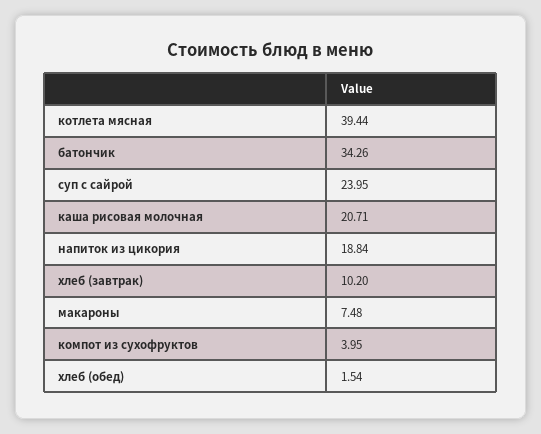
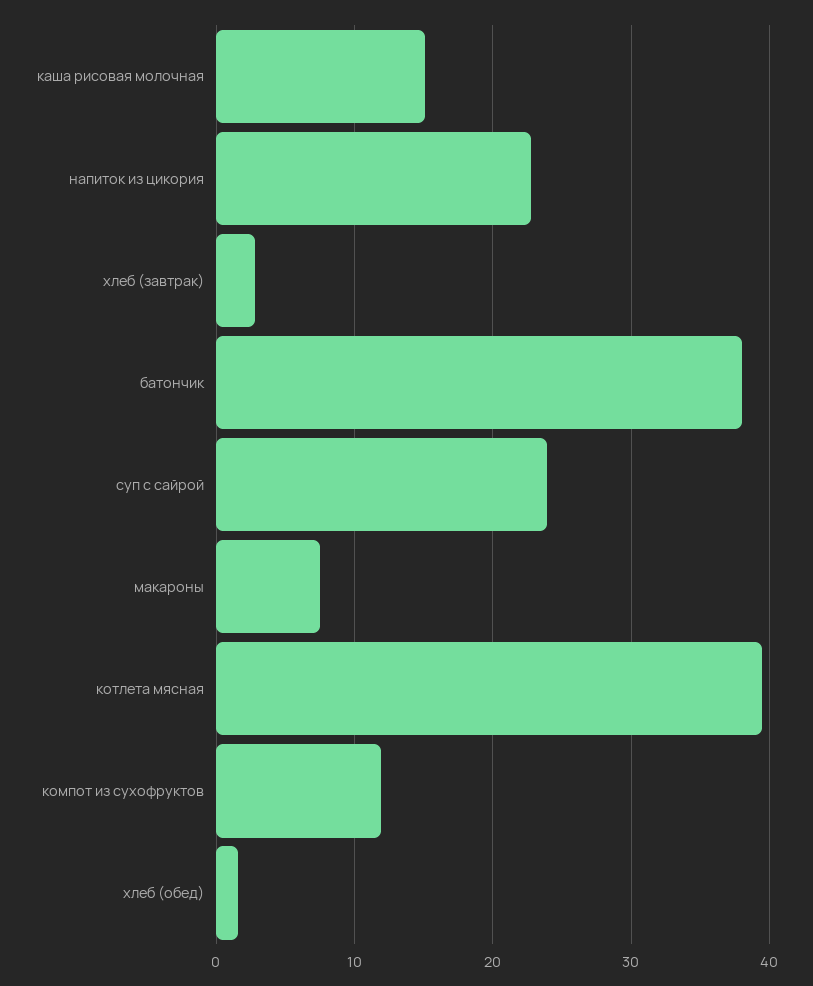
батончик: 34.26 -> 38
каша рисовая молочная: 20.71 -> 15
напиток из цикория: 18.84 -> 23
хлеб (завтрак): 10.2 -> 3
компот из сухофруктов: 3.95 -> 12

